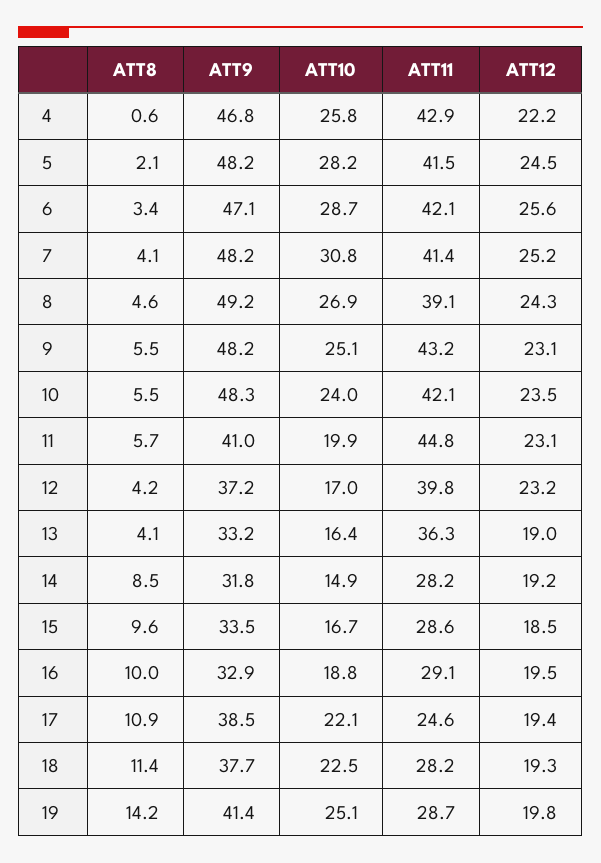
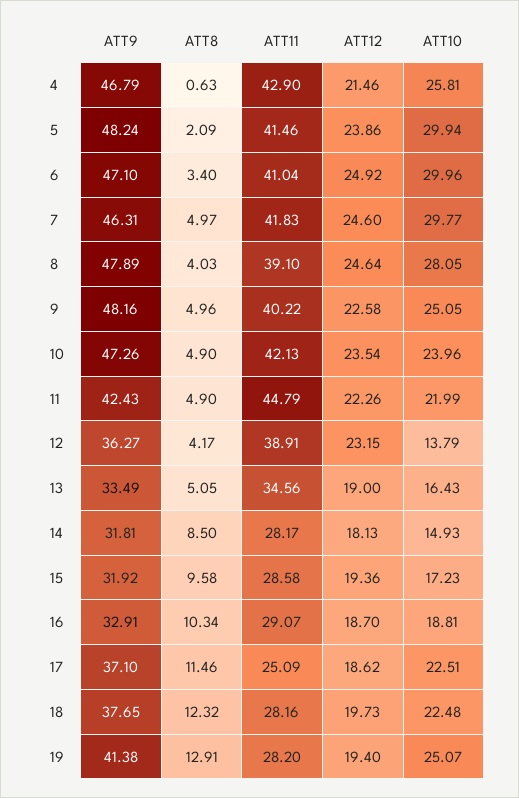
ATT12, 4: 22.2 -> 21.46
ATT10, 5: 28.2 -> 29.94
ATT12, 5: 24.5 -> 23.86
ATT10, 6: 28.7 -> 29.96
ATT11, 6: 42.1 -> 41.04
ATT12, 6: 25.6 -> 24.92
ATT8, 7: 4.1 -> 4.97
ATT9, 7: 48.2 -> 46.31
ATT10, 7: 30.8 -> 29.77
ATT11, 7: 41.4 -> 41.83
ATT12, 7: 25.2 -> 24.6
ATT8, 8: 4.6 -> 4.03
ATT9, 8: 49.2 -> 47.89
ATT10, 8: 26.9 -> 28.05
ATT12, 8: 24.3 -> 24.64
ATT8, 9: 5.5 -> 4.96
ATT11, 9: 43.2 -> 40.22
ATT12, 9: 23.1 -> 22.58
ATT8, 10: 5.5 -> 4.9
ATT9, 10: 48.3 -> 47.26
ATT8, 11: 5.7 -> 4.9
ATT9, 11: 41 -> 42.43
ATT10, 11: 19.9 -> 21.99
ATT12, 11: 23.1 -> 22.26
ATT9, 12: 37.2 -> 36.27
ATT10, 12: 17 -> 13.79
ATT11, 12: 39.8 -> 38.91
ATT8, 13: 4.1 -> 5.05
ATT9, 13: 33.2 -> 33.49
ATT11, 13: 36.3 -> 34.56
ATT12, 14: 19.2 -> 18.13
ATT9, 15: 33.5 -> 31.92
ATT10, 15: 16.7 -> 17.23
ATT12, 15: 18.5 -> 19.36
ATT8, 16: 10 -> 10.34
ATT12, 16: 19.5 -> 18.7
ATT8, 17: 10.9 -> 11.46
ATT9, 17: 38.5 -> 37.1
ATT10, 17: 22.1 -> 22.51
ATT11, 17: 24.6 -> 25.09
ATT12, 17: 19.4 -> 18.62
ATT8, 18: 11.4 -> 12.32
ATT12, 18: 19.3 -> 19.73
ATT8, 19: 14.2 -> 12.91
ATT11, 19: 28.7 -> 28.2
ATT12, 19: 19.8 -> 19.4

